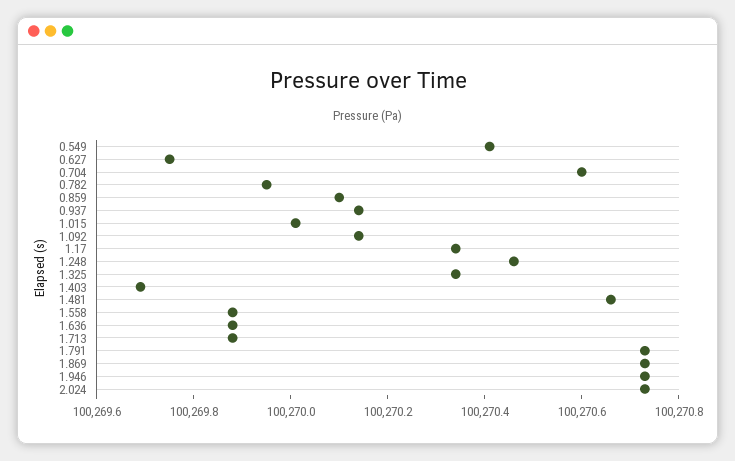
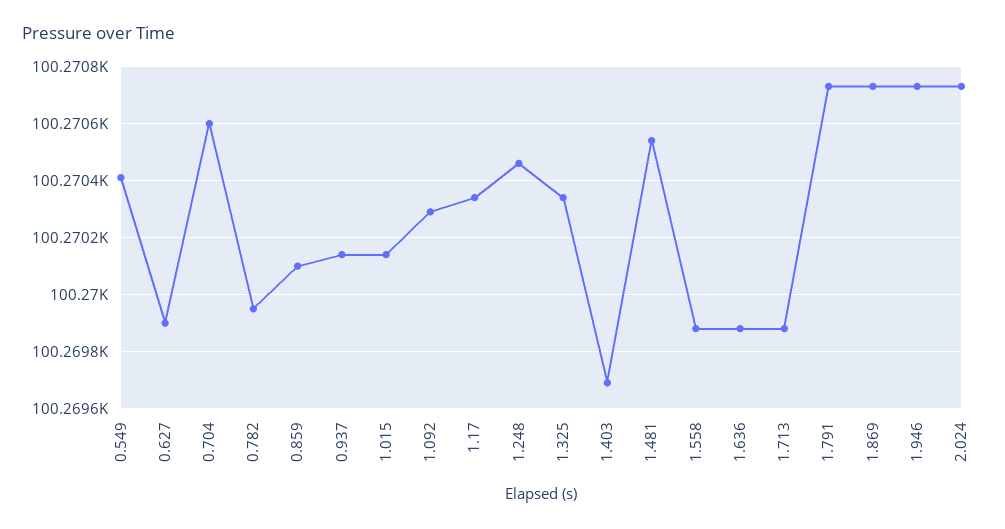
0.627: 100269.75 -> 100269.9
1.015: 100270 -> 100270.15
1.092: 100270.15 -> 100270.3
1.481: 100270.65 -> 100270.55

